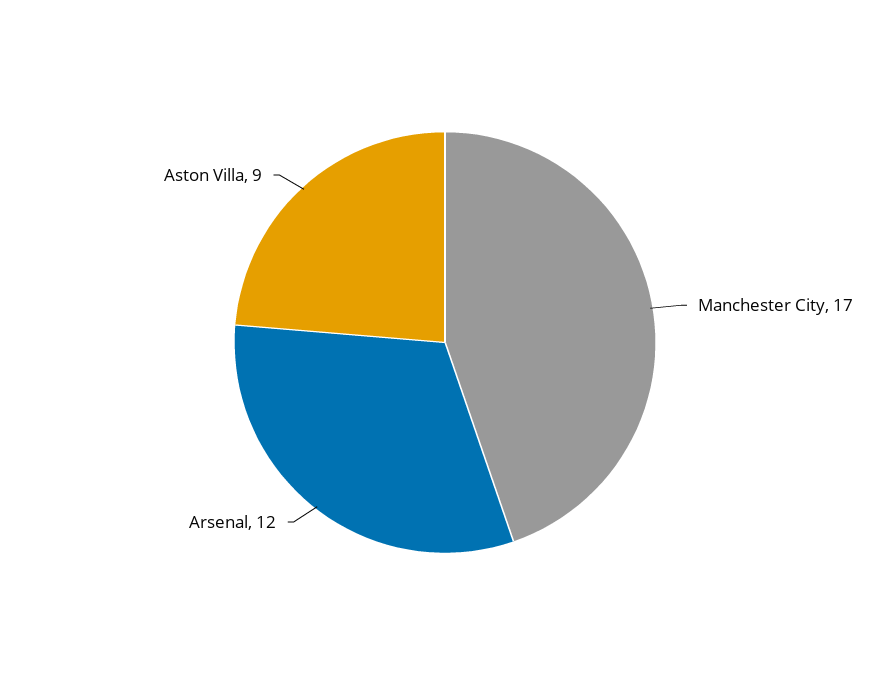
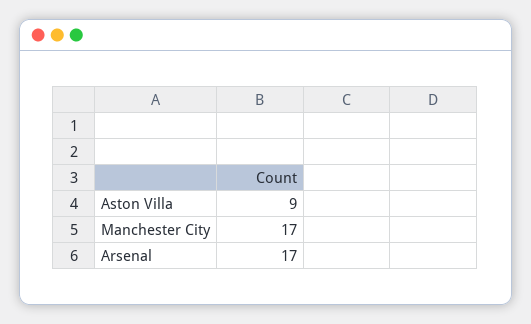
Arsenal: 12 -> 17

